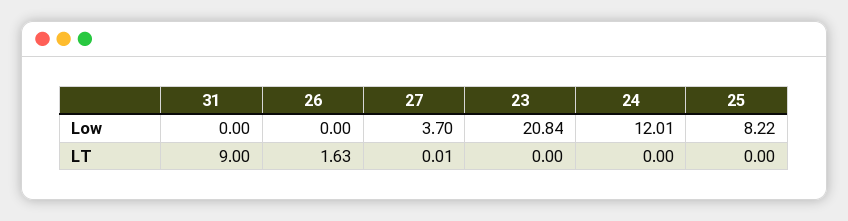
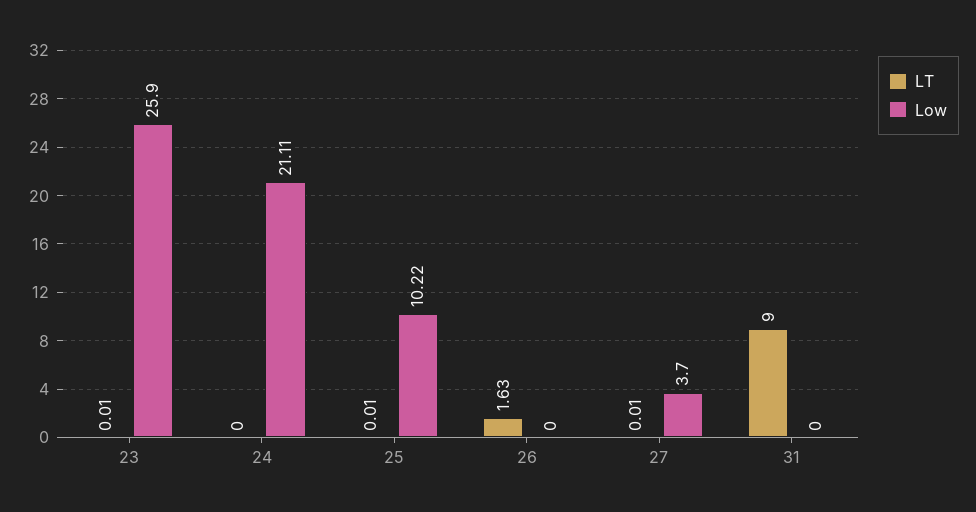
Low, 23: 20.84 -> 25.9
Low, 24: 12.01 -> 21.11
Low, 25: 8.22 -> 10.22
LT, 23: 0 -> 0.01
LT, 25: 0 -> 0.01

